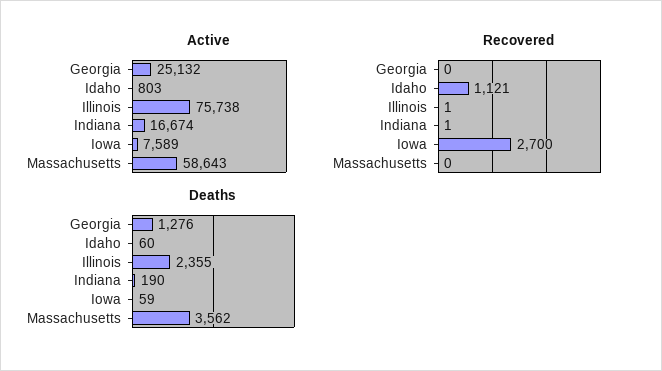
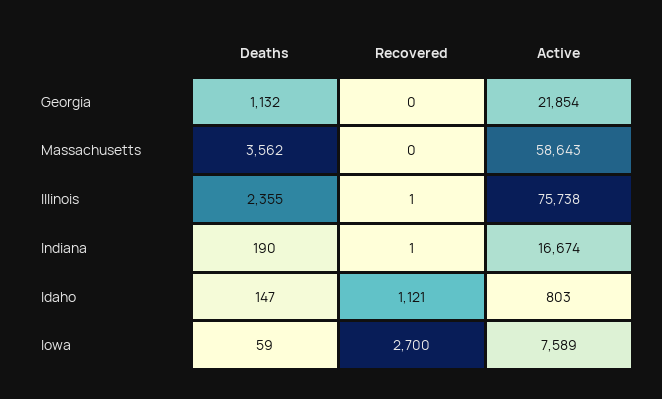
Active, Georgia: 25132 -> 21854
Deaths, Georgia: 1276 -> 1132
Deaths, Idaho: 60 -> 147

